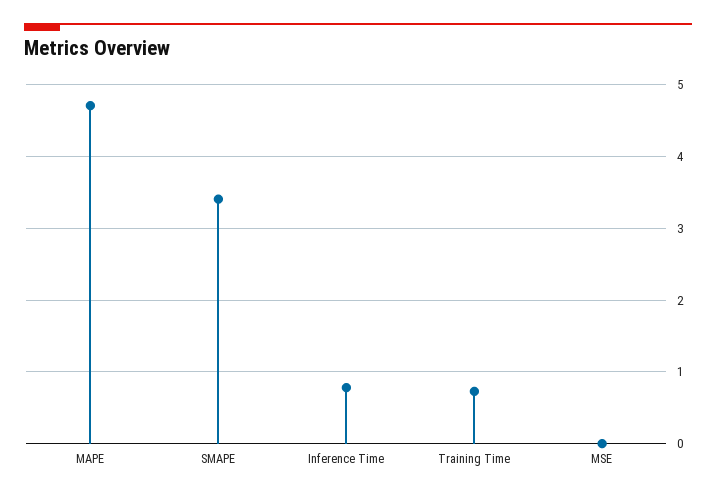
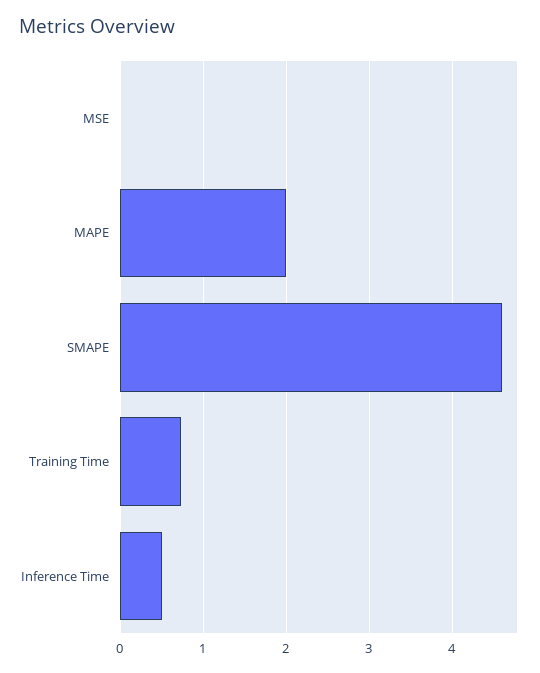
MAPE: 4.7 -> 2
SMAPE: 3.4 -> 4.6
Inference Time: 0.8 -> 0.5

